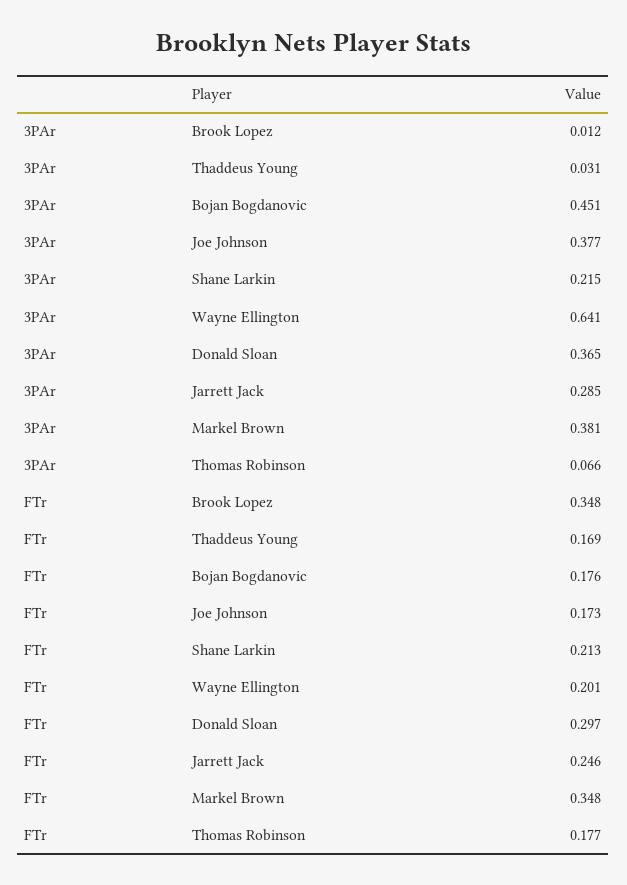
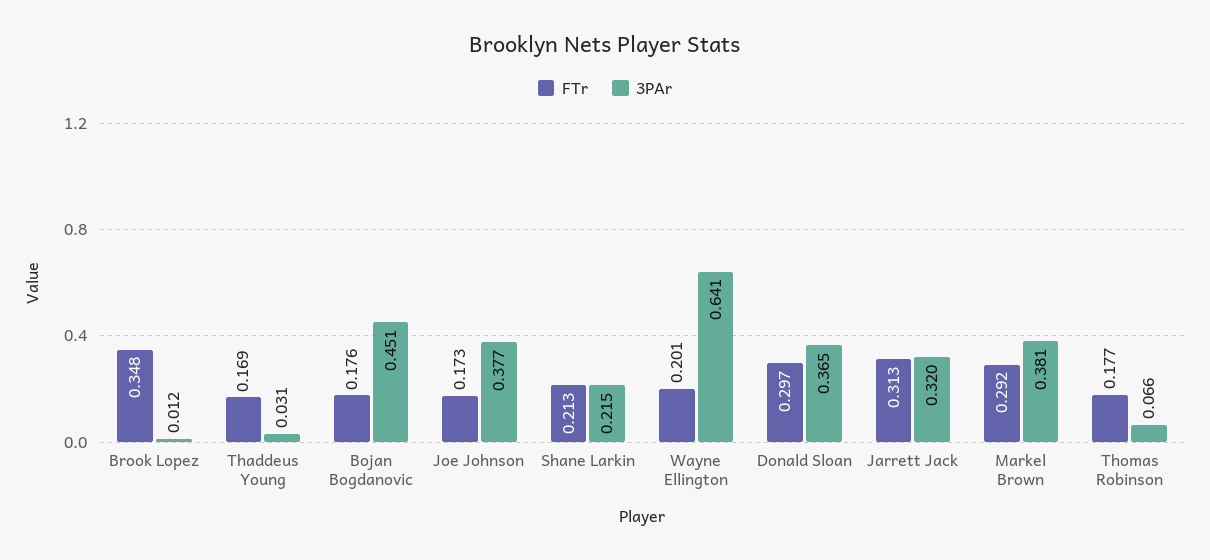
3PAr, Jarrett Jack: 0.285 -> 0.32
FTr, Jarrett Jack: 0.246 -> 0.313
FTr, Markel Brown: 0.348 -> 0.292

